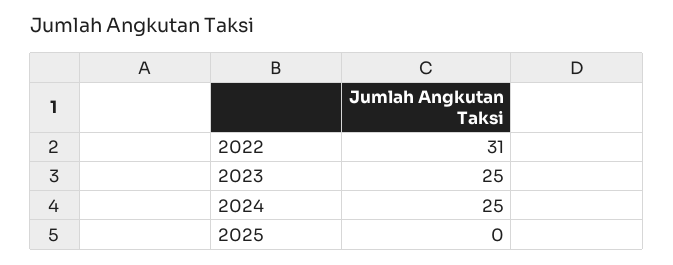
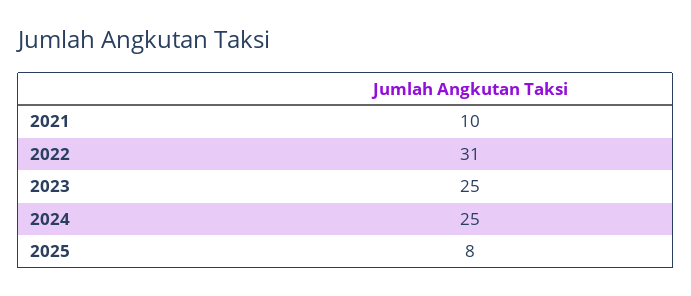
2025: 0 -> 8
2021: none -> 10

